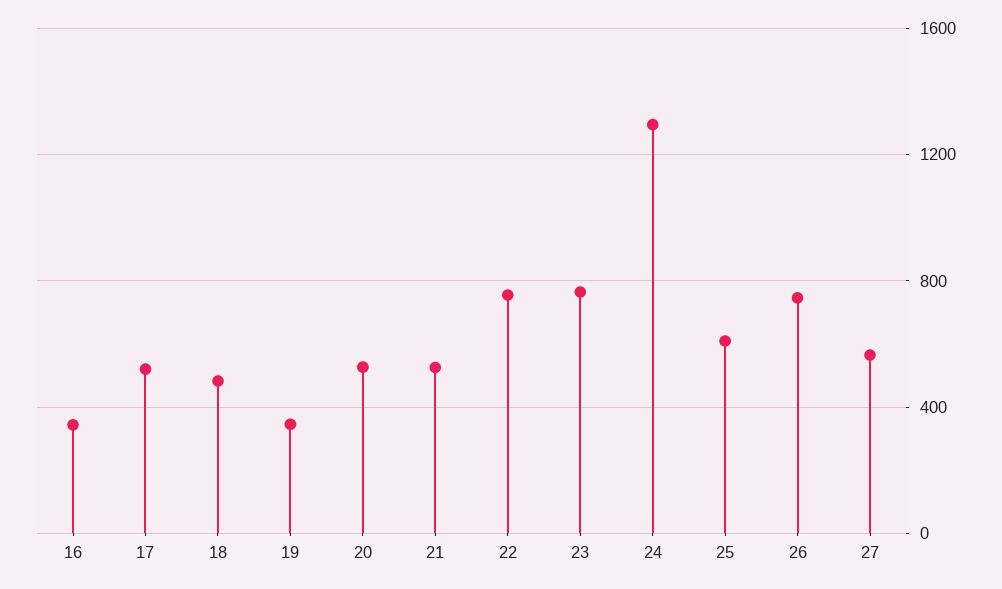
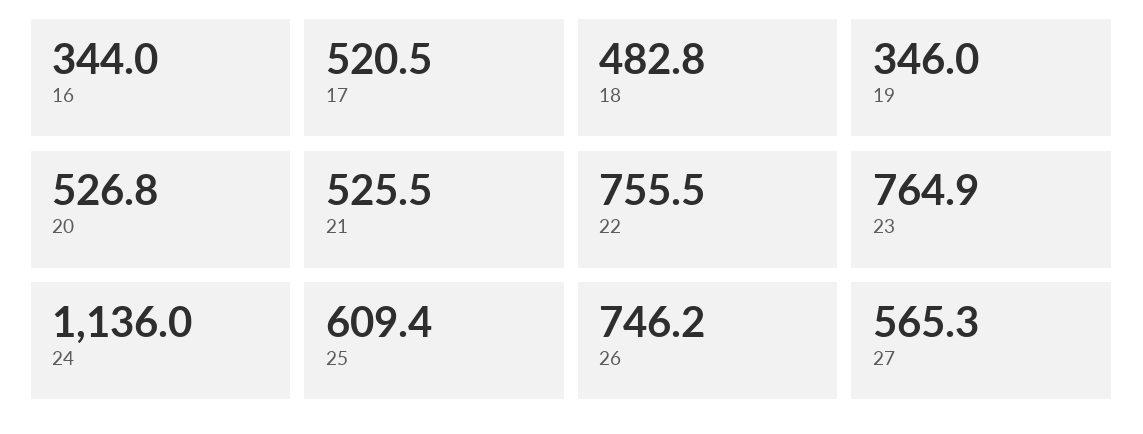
24: 1300 -> 1136

